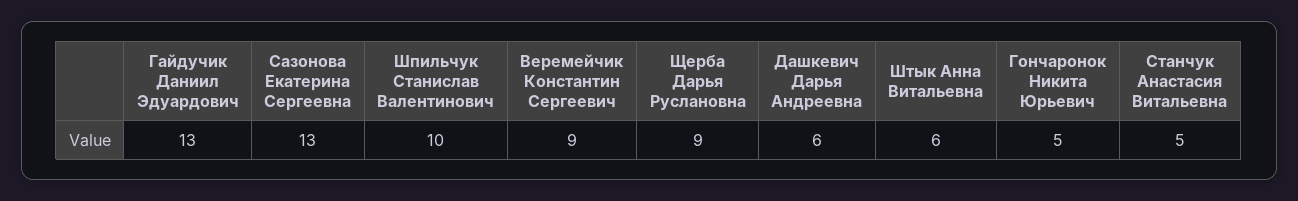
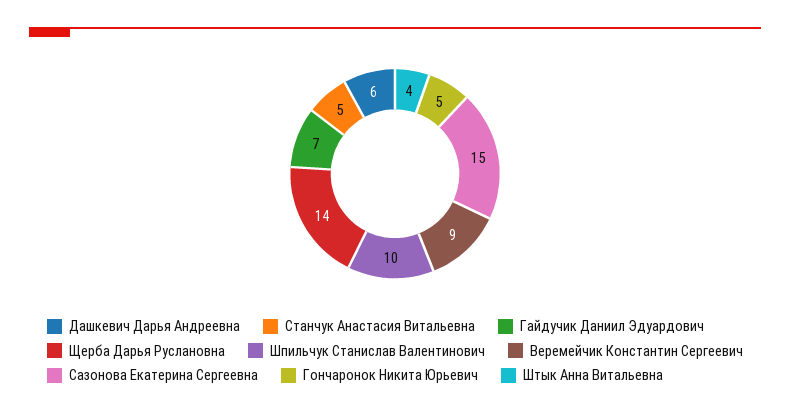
Гайдучик Даниил Эдуардович: 13 -> 7
Сазонова Екатерина Сергеевна: 13 -> 15
Щерба Дарья Руслановна: 9 -> 14
Штык Анна Витальевна: 6 -> 4

